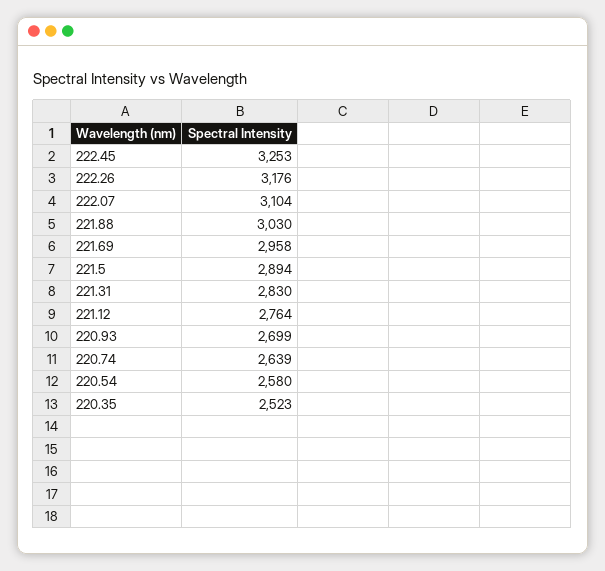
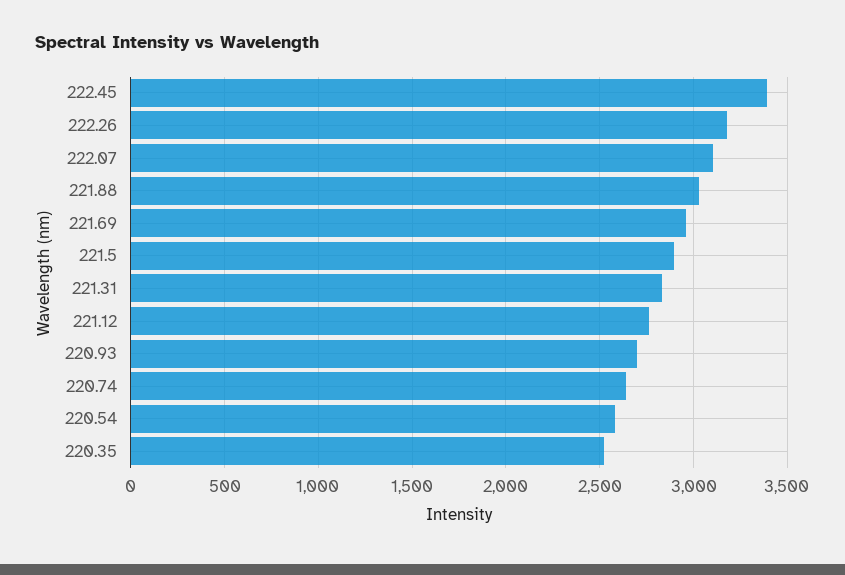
222.45: 3253 -> 3400

